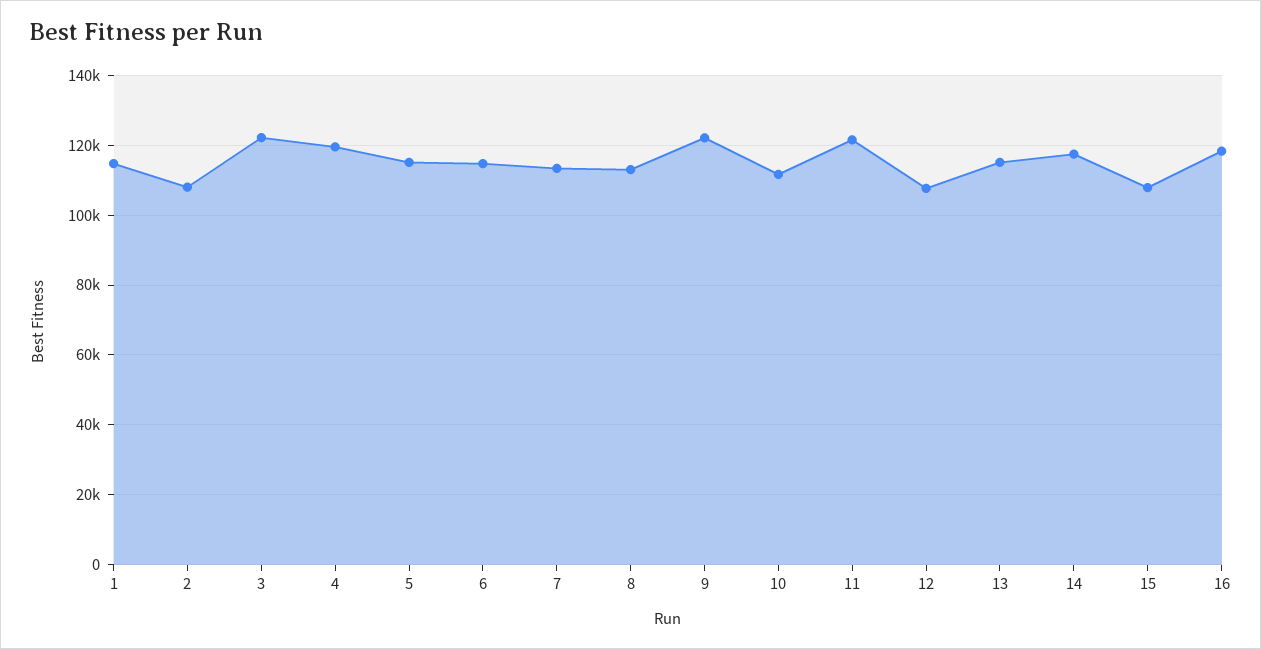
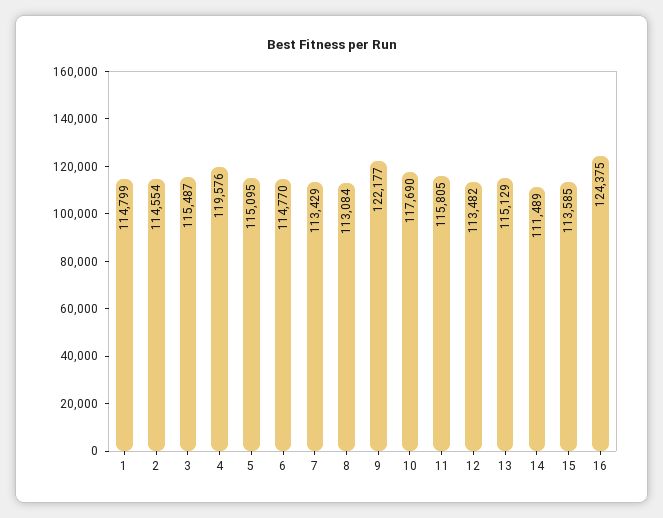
2: 108000 -> 114554
3: 122000 -> 115487
10: 112000 -> 117690
11: 122000 -> 115805
12: 108000 -> 113482
14: 118000 -> 111489
15: 108000 -> 113585
16: 118000 -> 124375

